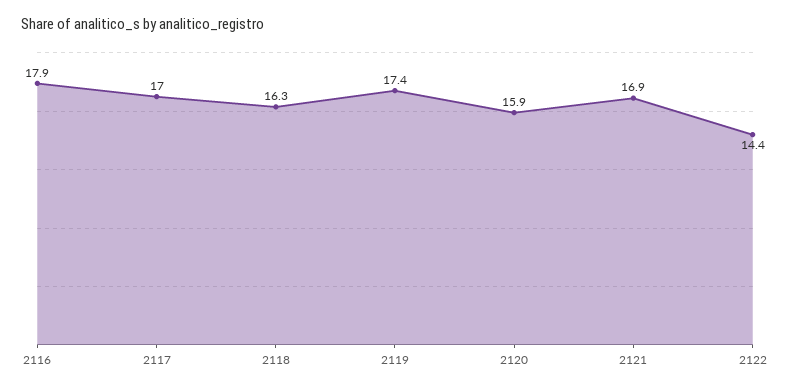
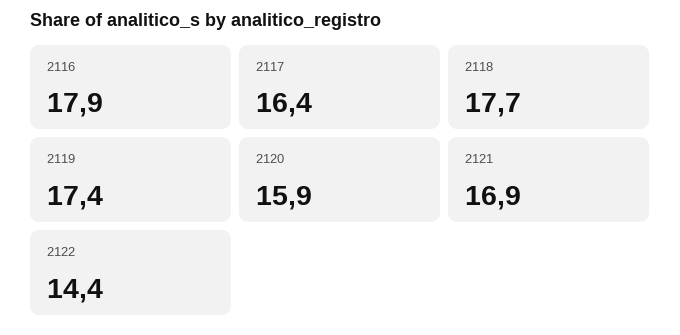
2117: 17 -> 16.4
2118: 16.3 -> 17.7

